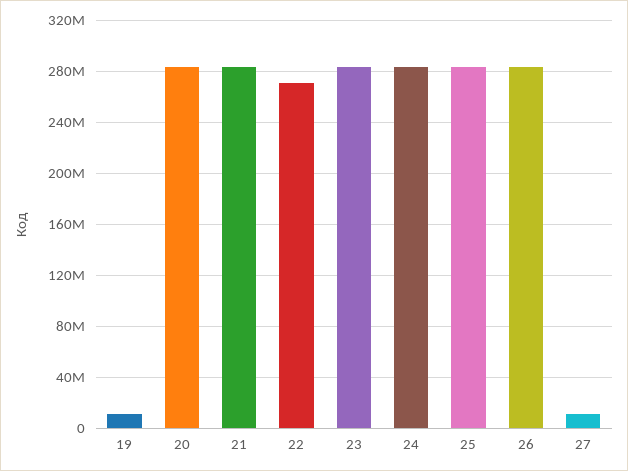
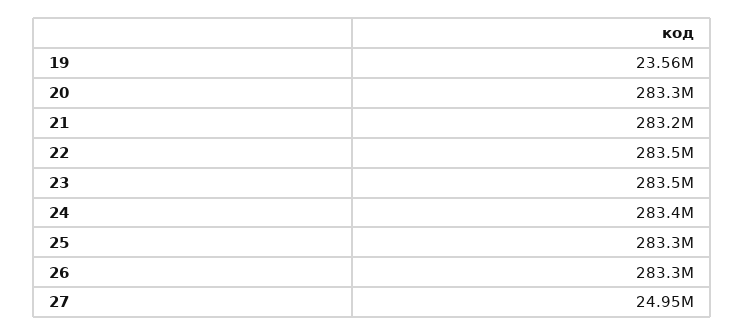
19: 10000000 -> 23560000
22: 270000000 -> 283500000
27: 10000000 -> 24950000

